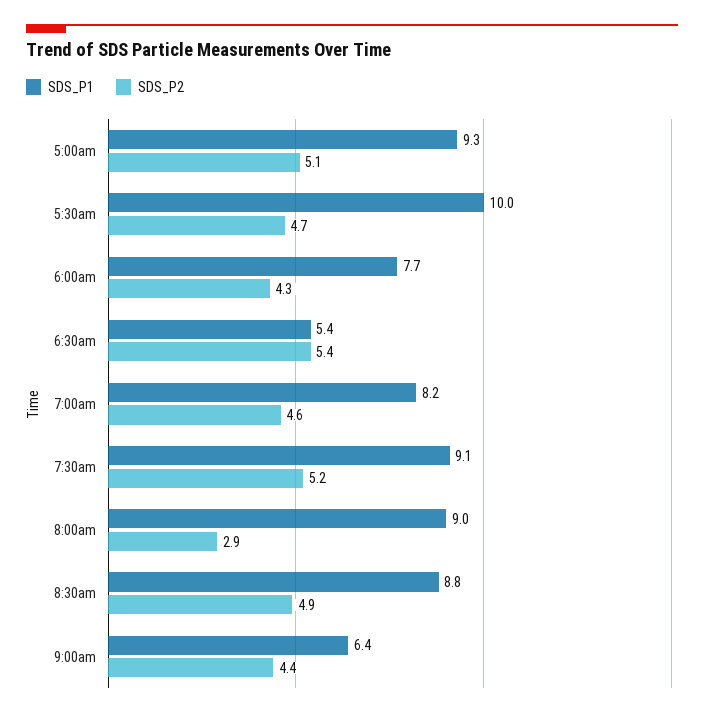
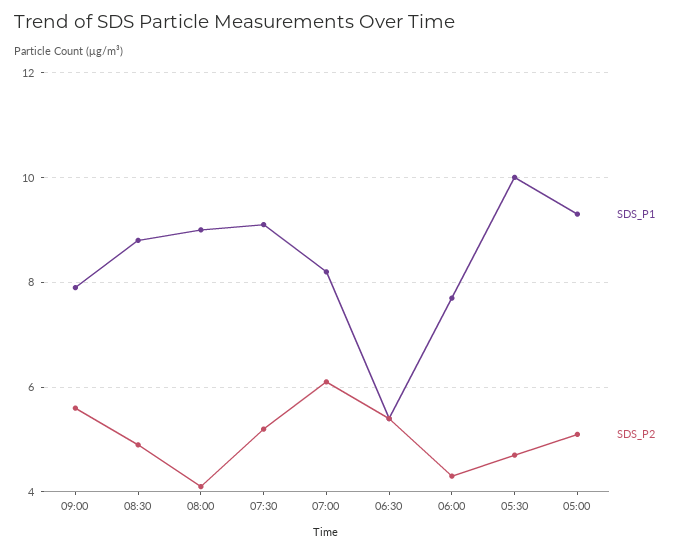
SDS_P2, 7:00am: 4.6 -> 6
SDS_P2, 8:00am: 2.9 -> 4
SDS_P1, 9:00am: 6.4 -> 8
SDS_P2, 9:00am: 4.4 -> 5.5

